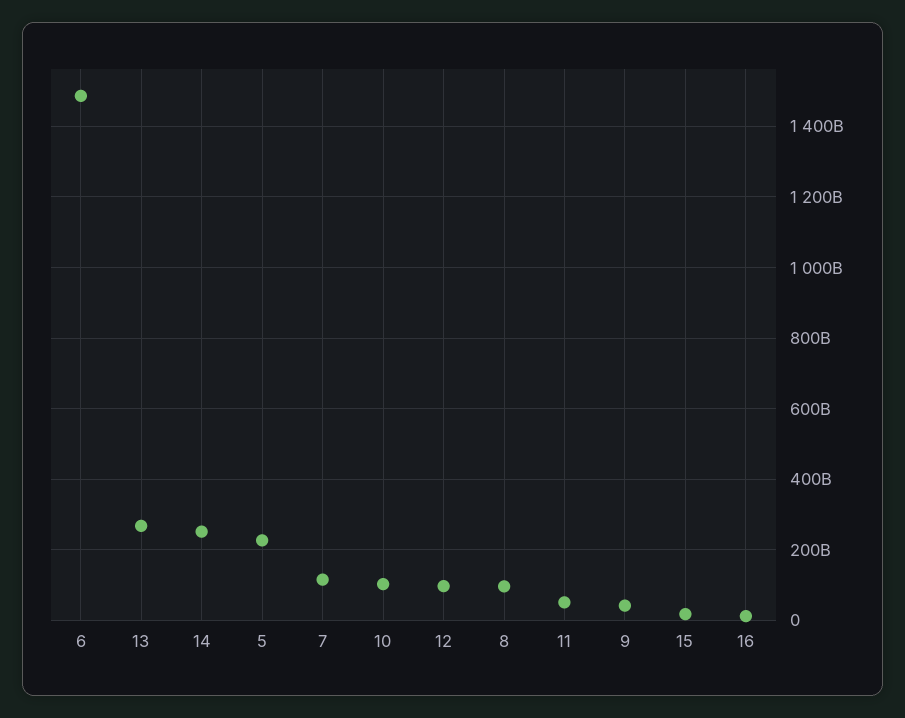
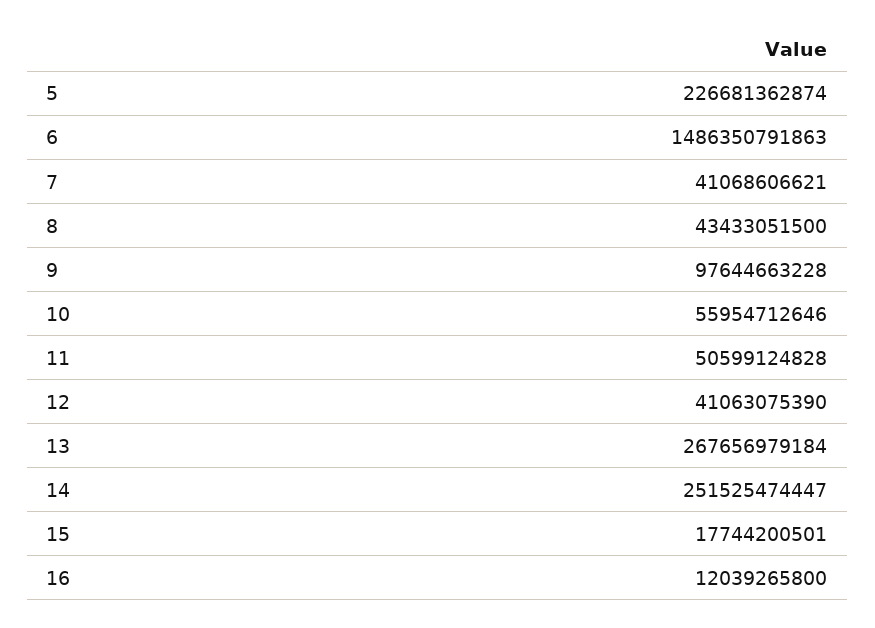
7: 120000000000 -> 41068606621
10: 100000000000 -> 55954712646
12: 100000000000 -> 41063075390
8: 100000000000 -> 43433051500
9: 40000000000 -> 97644663228

